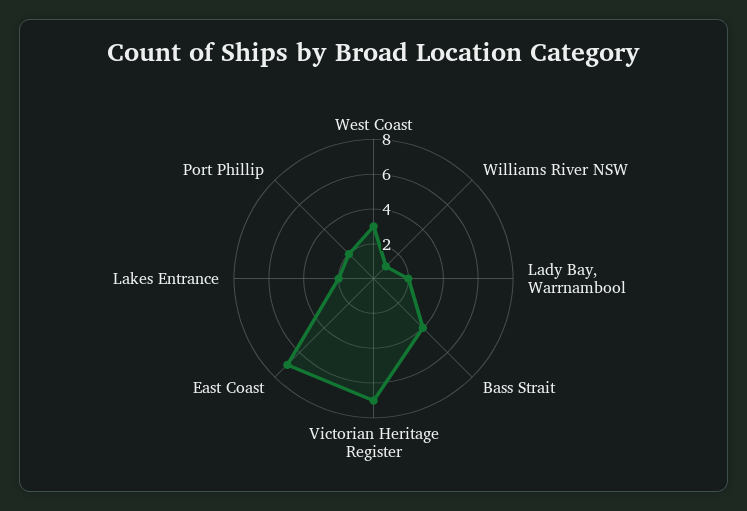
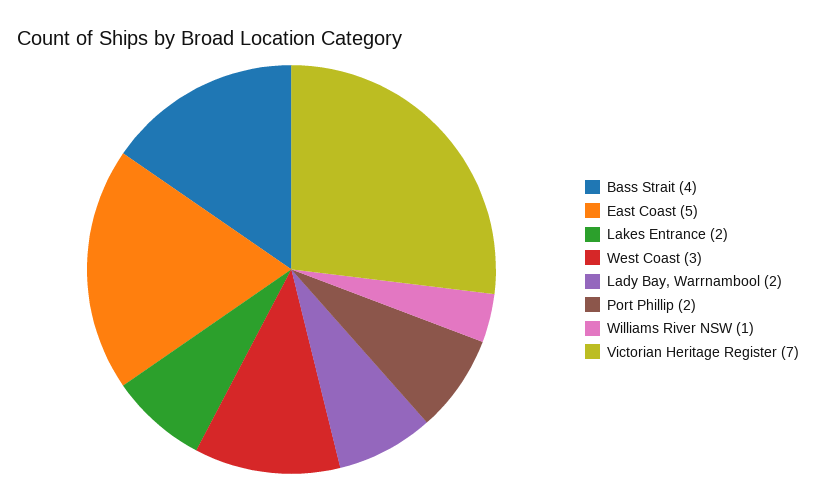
East Coast: 7 -> 5

